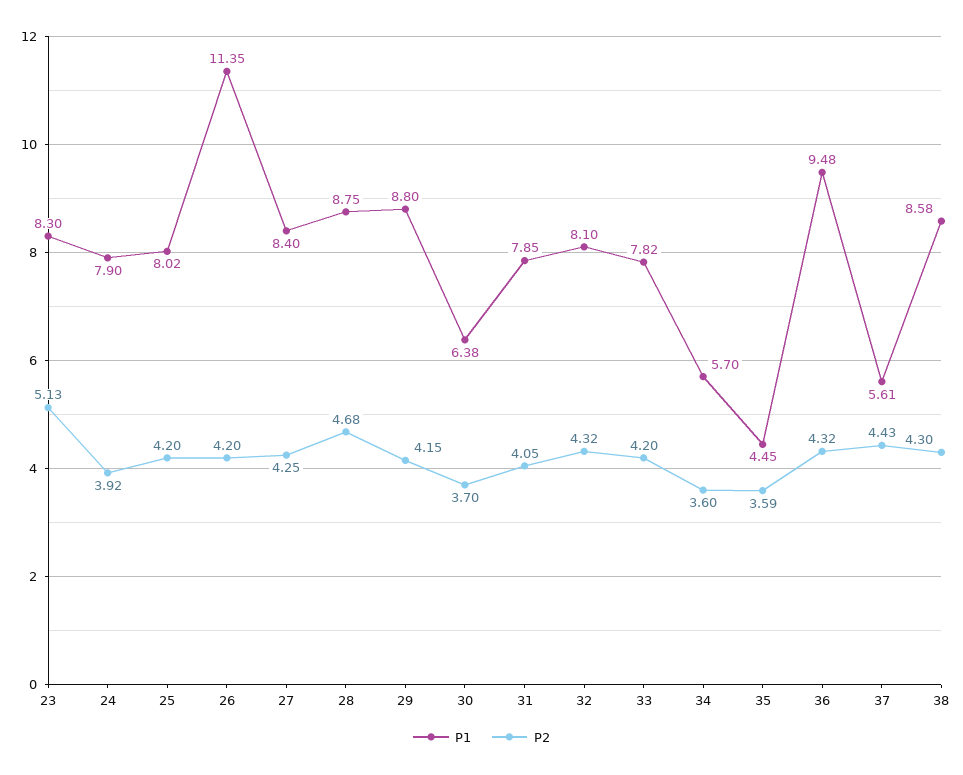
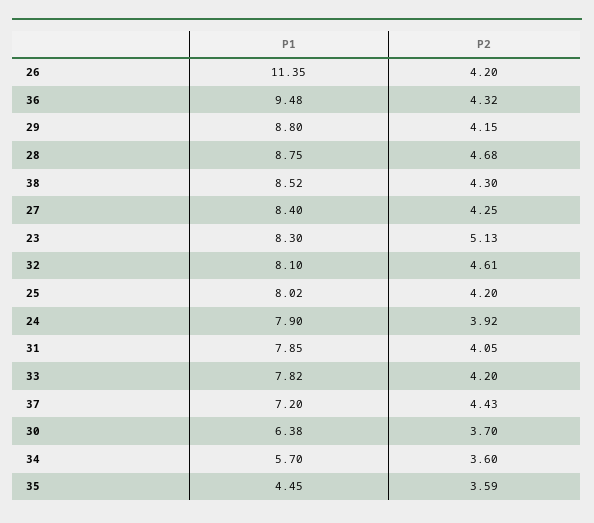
P2, 32: 4.32 -> 4.61
P1, 37: 5.61 -> 7.2
P1, 38: 8.58 -> 8.52

